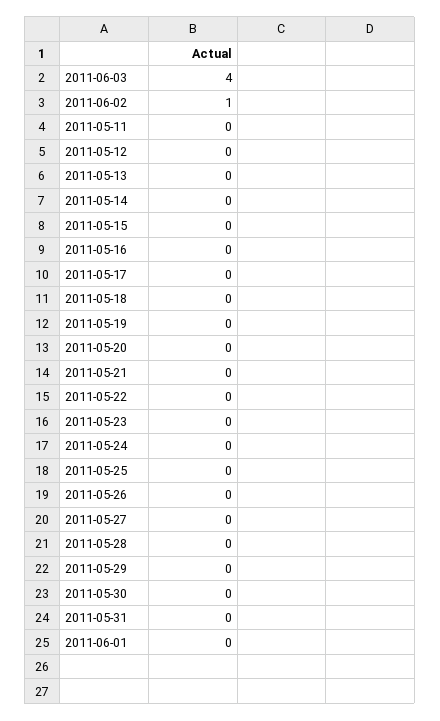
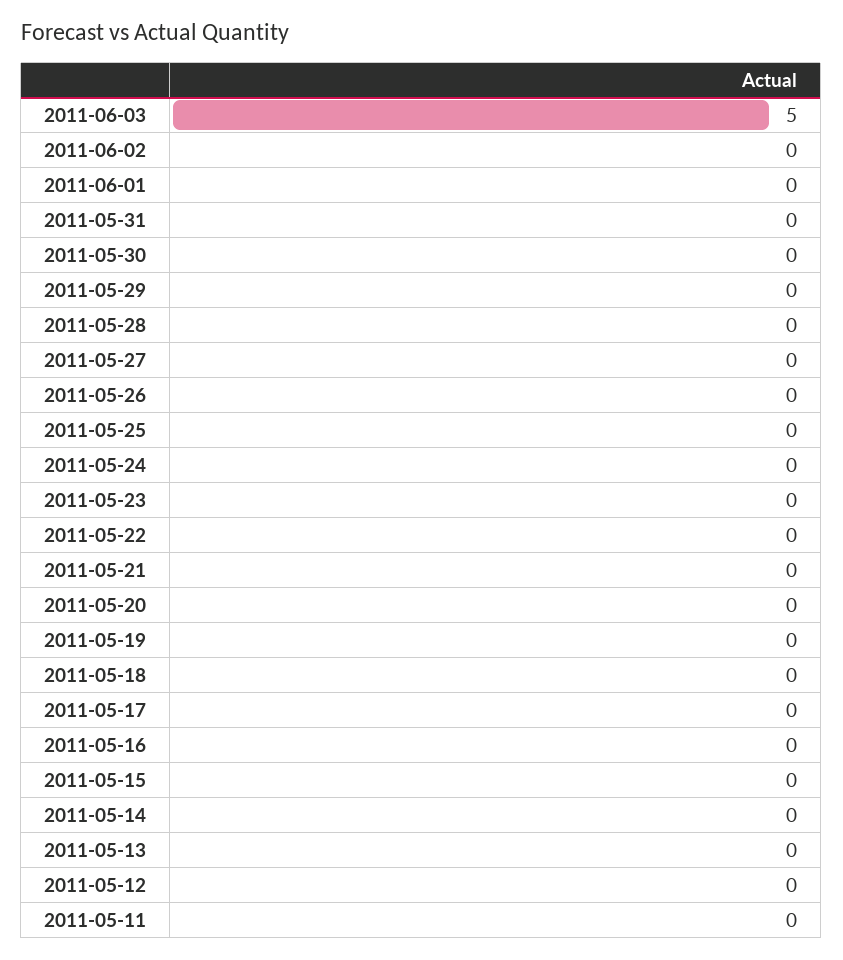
2011-06-03: 4 -> 5
2011-06-02: 1 -> 0

